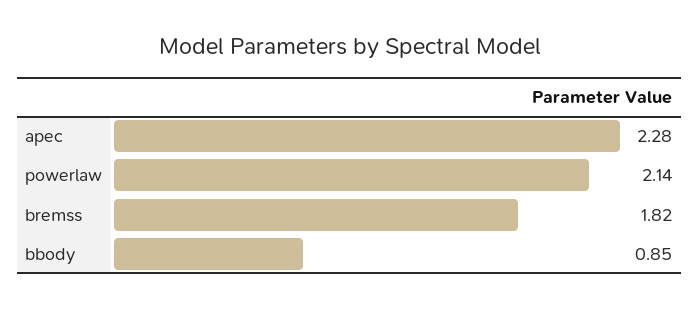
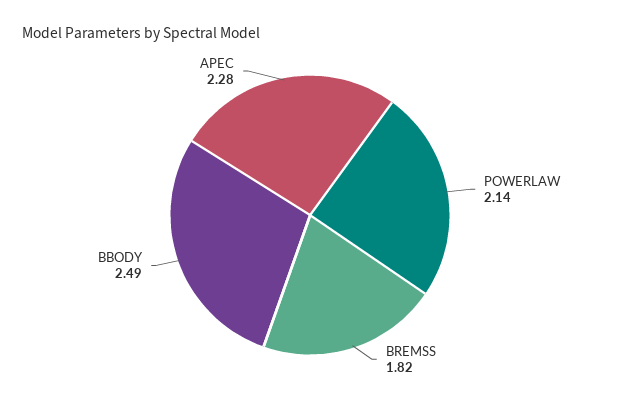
bbody: 0.85 -> 2.49

